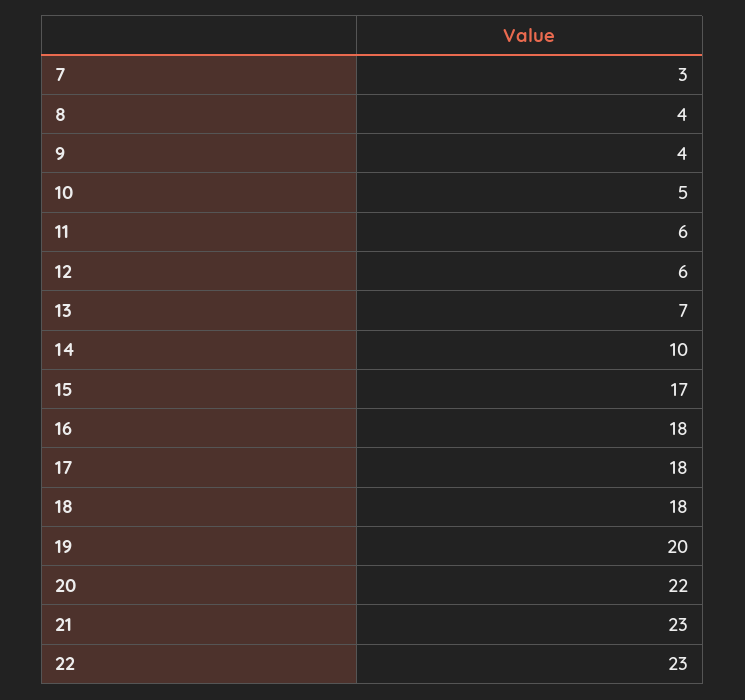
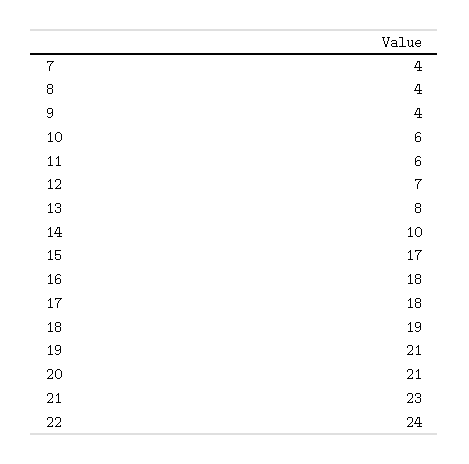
7: 3 -> 4
10: 5 -> 6
12: 6 -> 7
13: 7 -> 8
18: 18 -> 19
19: 20 -> 21
20: 22 -> 21
22: 23 -> 24

